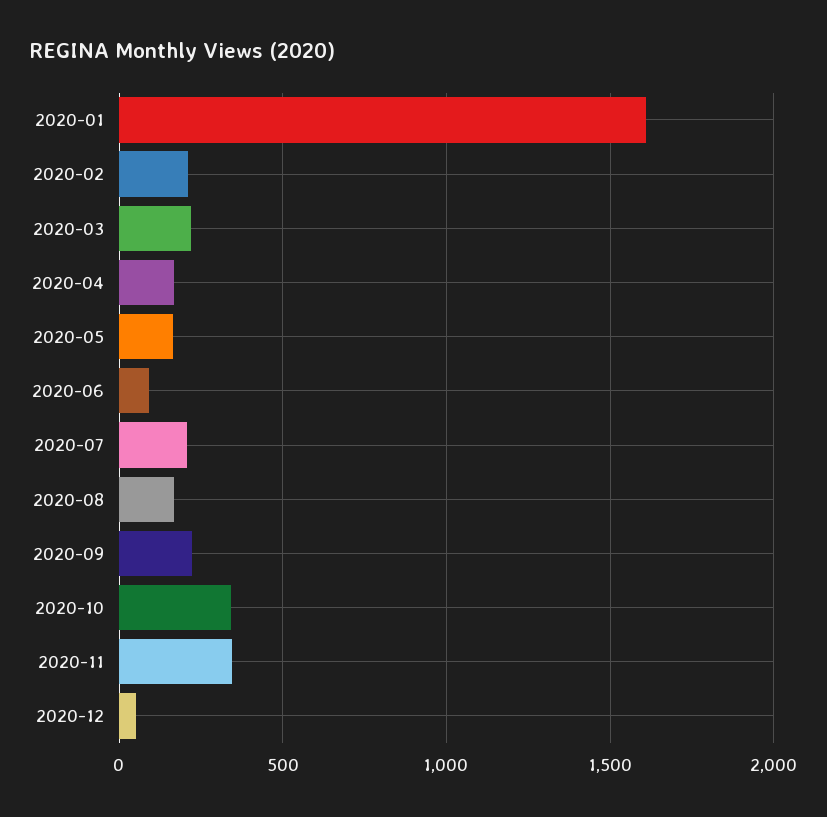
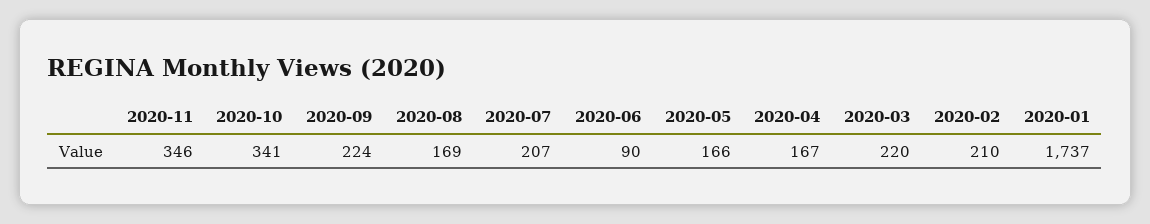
2020-01: 1600 -> 1737
2020-12: 50 -> none

